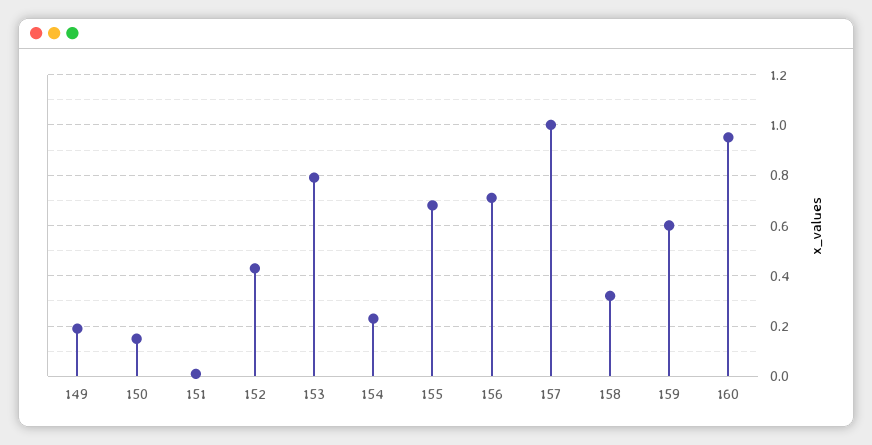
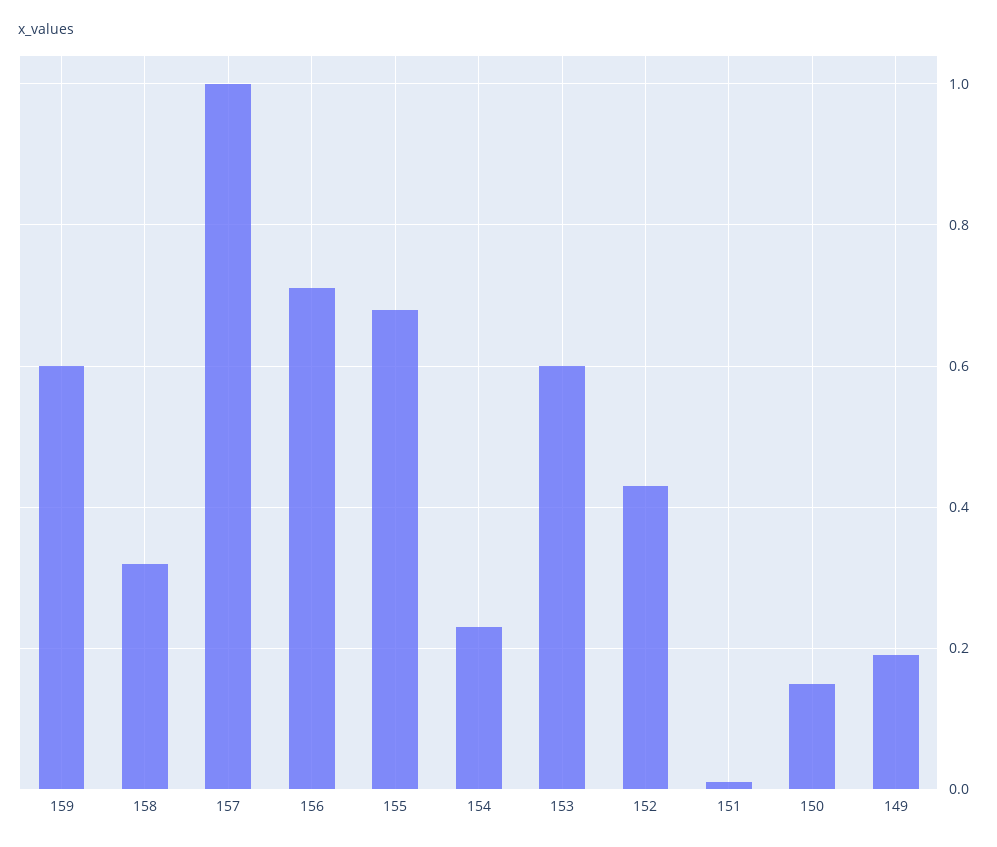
153: 0.8 -> 0.6
160: 0.95 -> none

